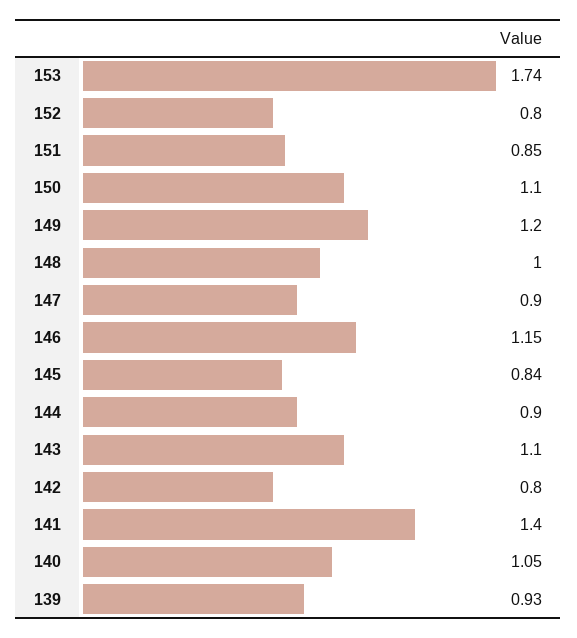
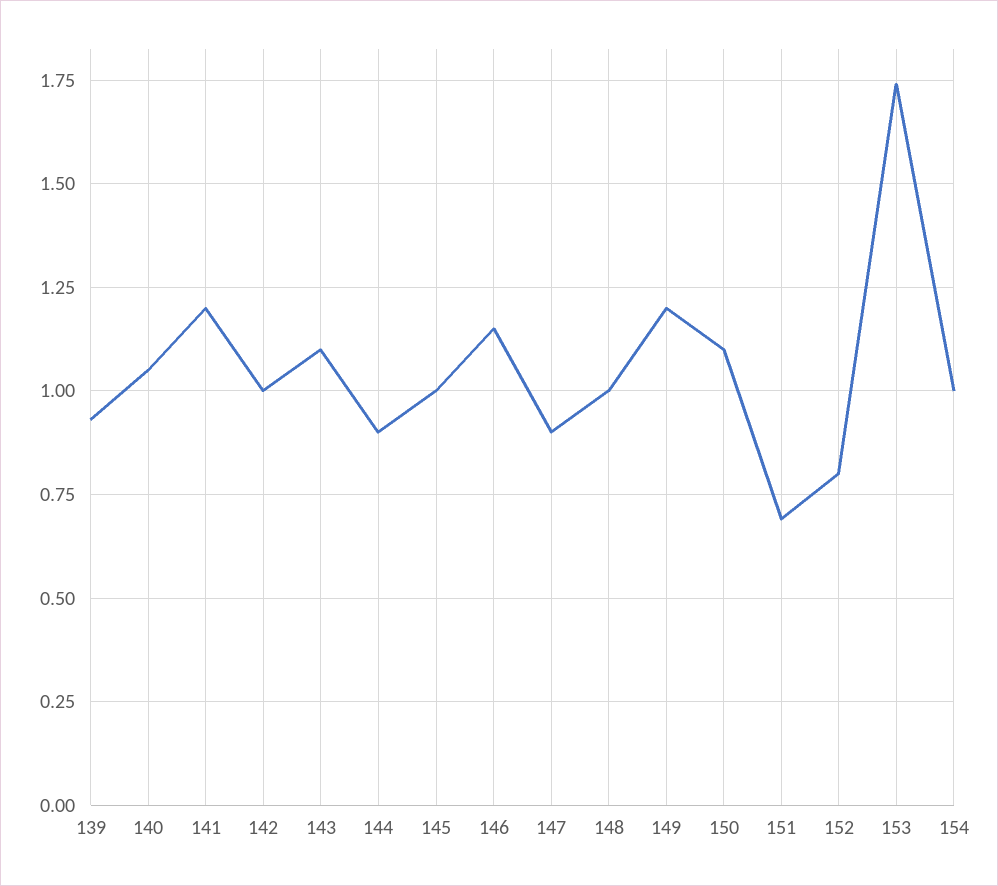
151: 0.85 -> 0.7
145: 0.84 -> 1
142: 0.8 -> 1
141: 1.4 -> 1.2
154: none -> 1

